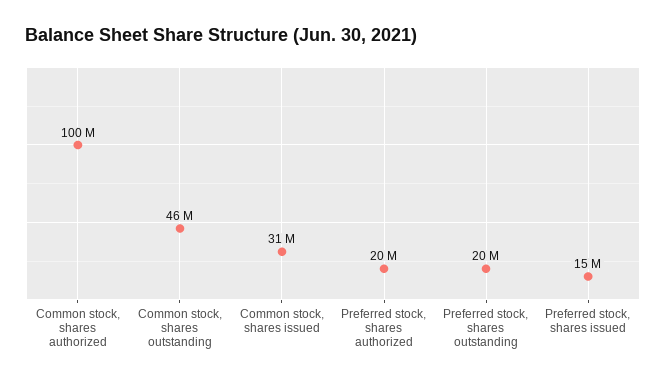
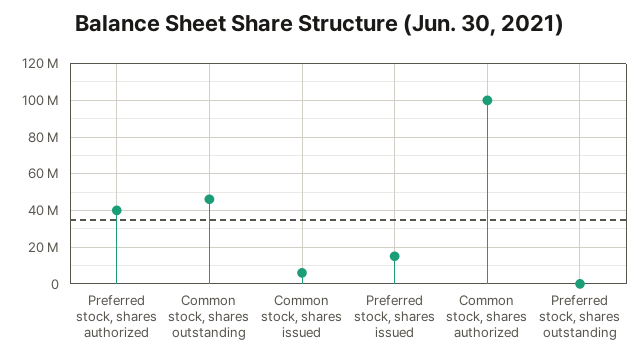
Common stock, shares issued: 31000000 -> 5000000
Preferred stock, shares authorized: 20000000 -> 40000000
Preferred stock, shares outstanding: 20000000 -> 0

